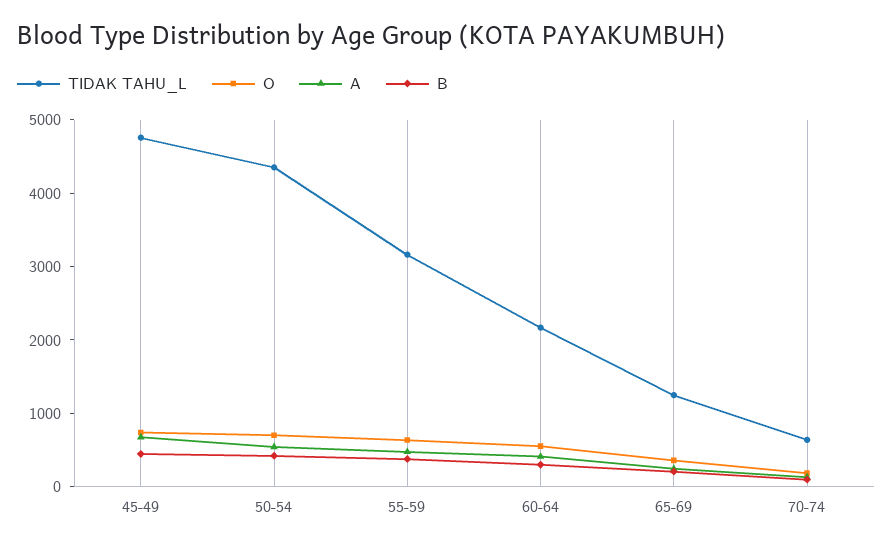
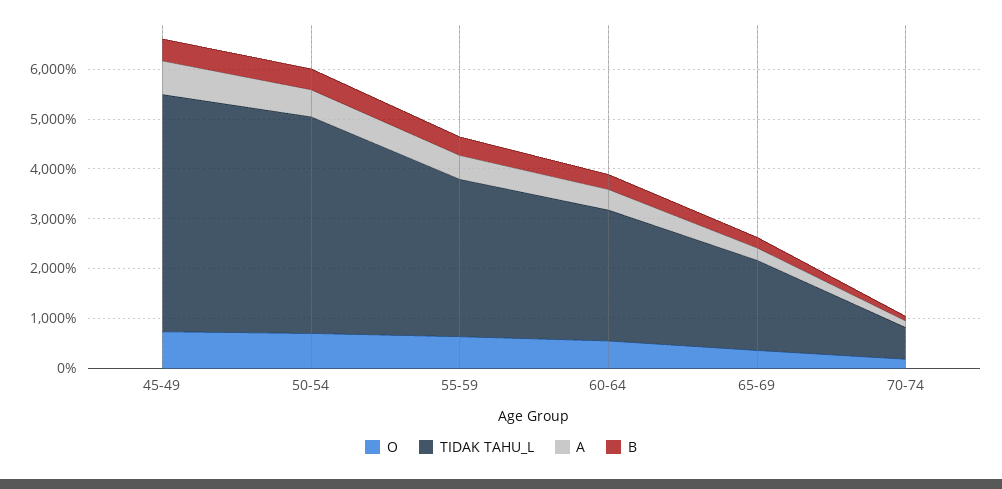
TIDAK TAHU_L, 60-64: 2200 -> 2600
TIDAK TAHU_L, 65-69: 1200 -> 1800

